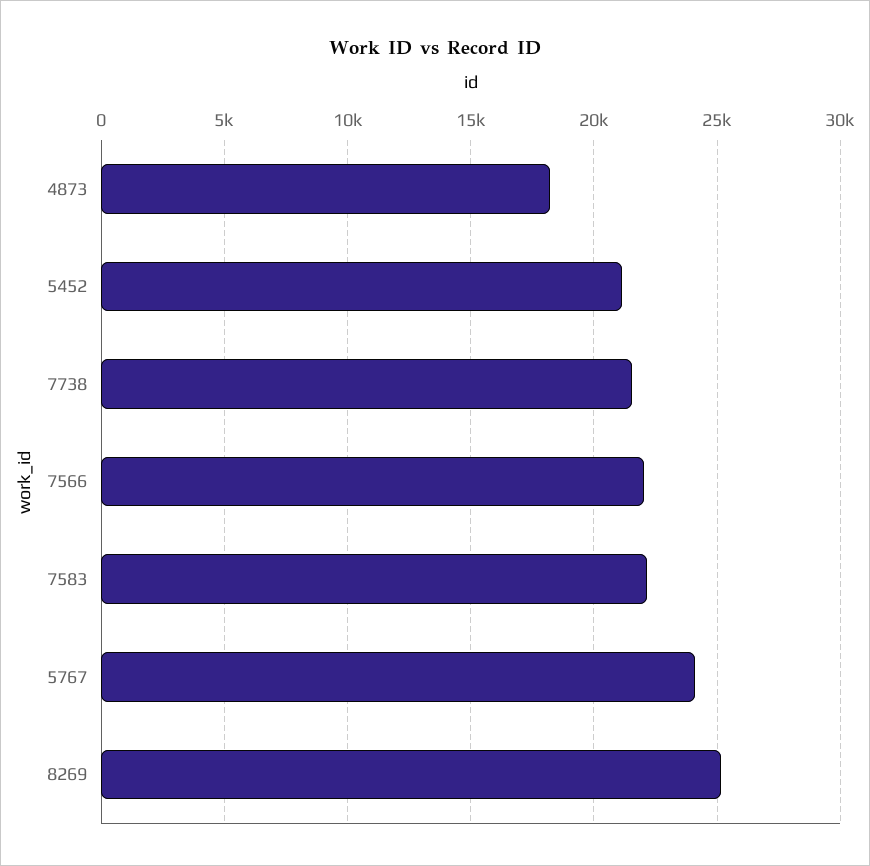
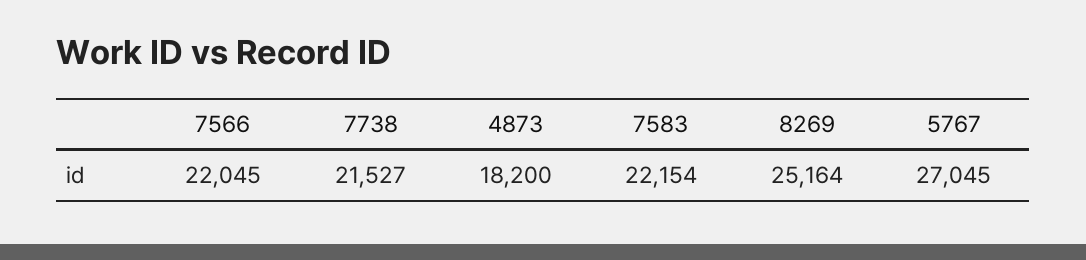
5452: 21000 -> none
5767: 24000 -> 27045

